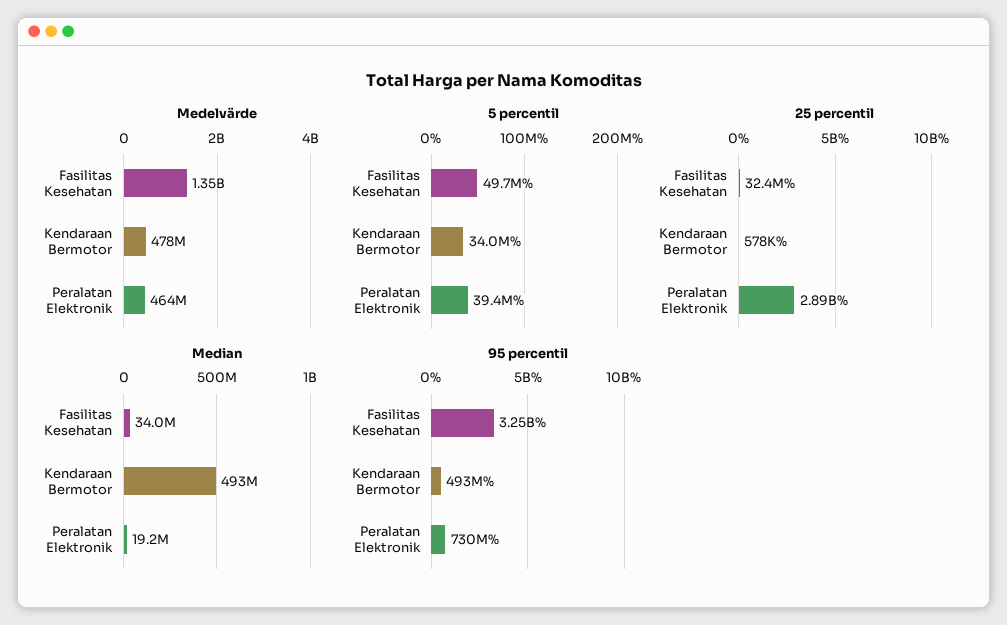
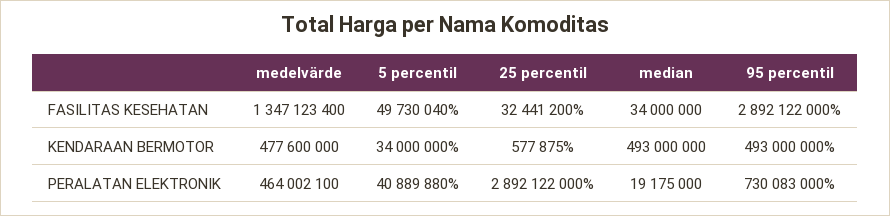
5 percentil, Peralatan Elektronik: 39400000 -> 40889880
95 percentil, Fasilitas Kesehatan: 3250000000 -> 2892122000

